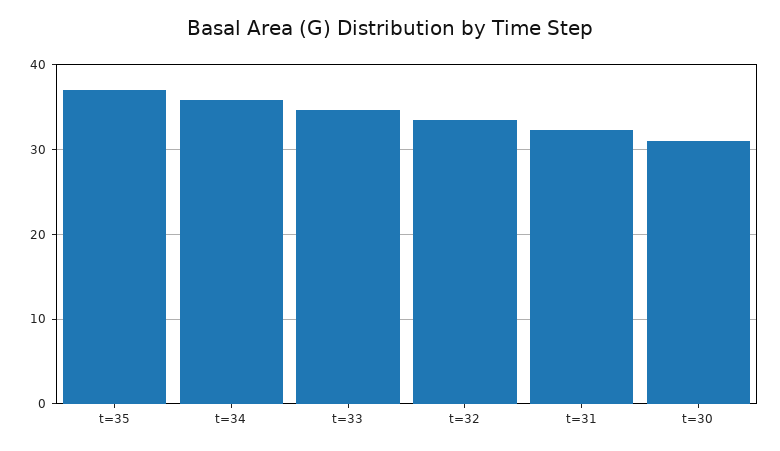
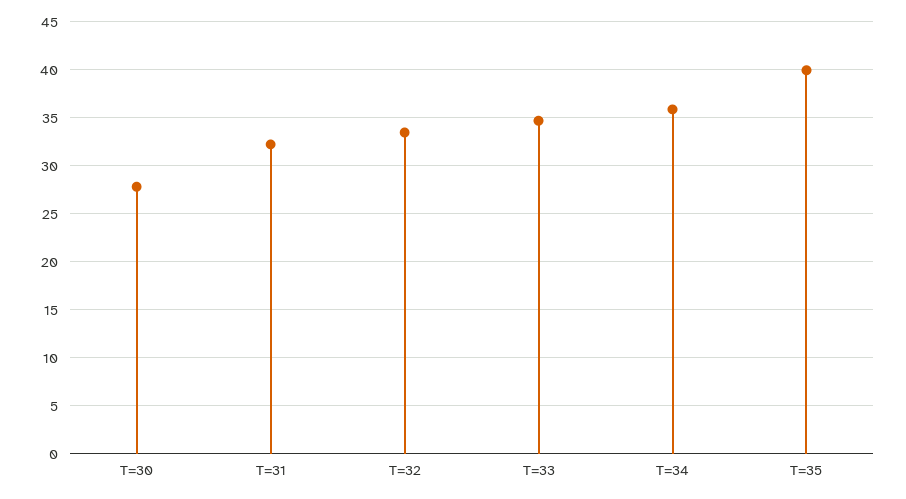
t=35: 37 -> 40
t=30: 31 -> 28

